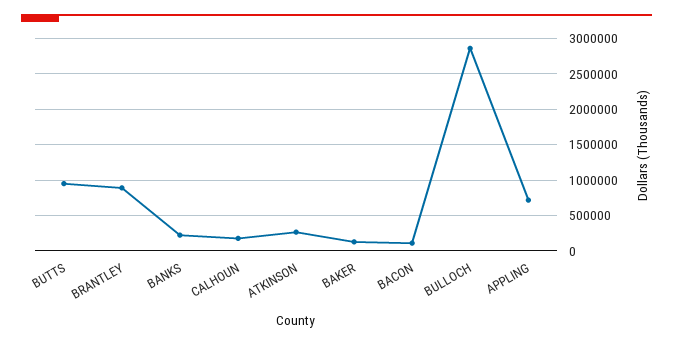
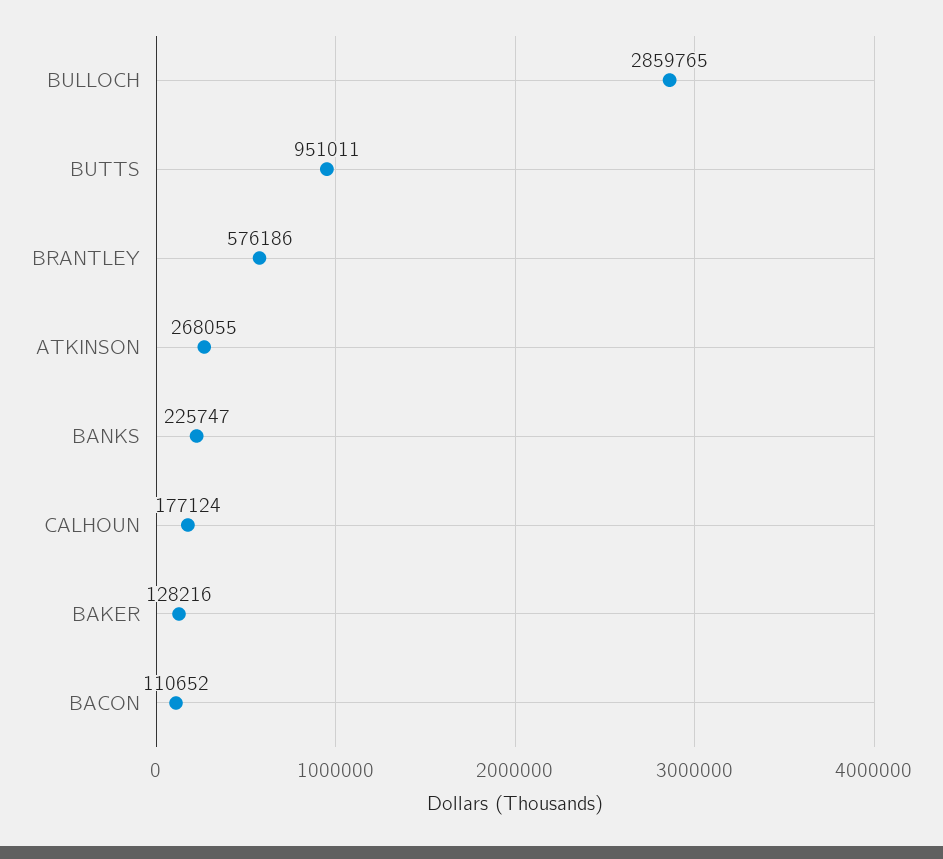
BRANTLEY: 900000 -> 576186
APPLING: 700000 -> none

